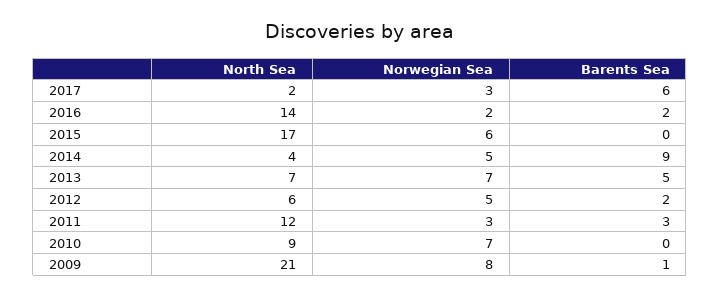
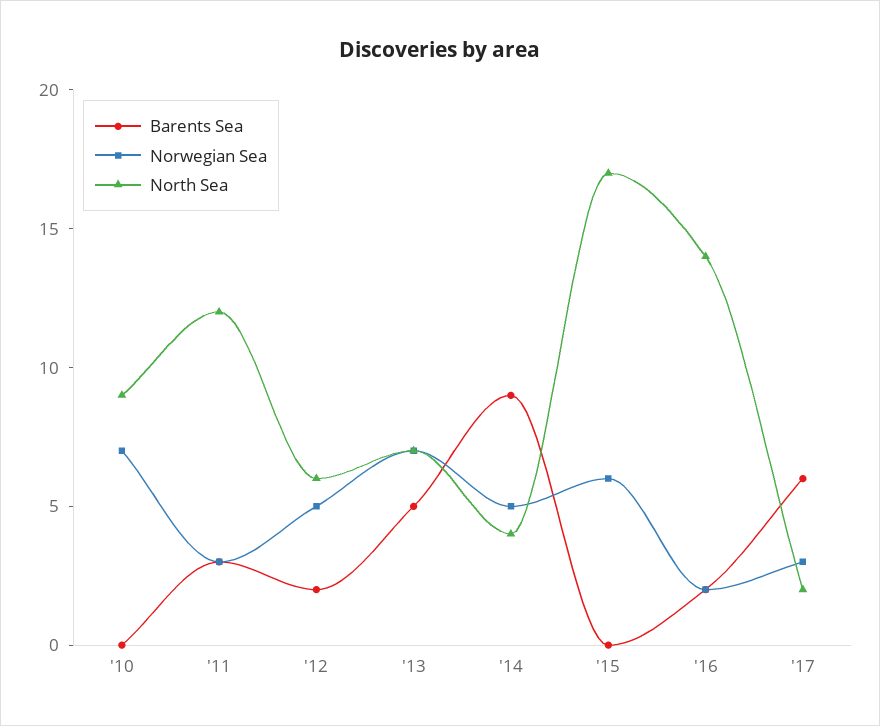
North Sea, 2009: 21 -> none
Norwegian Sea, 2009: 8 -> none
Barents Sea, 2009: 1 -> none

